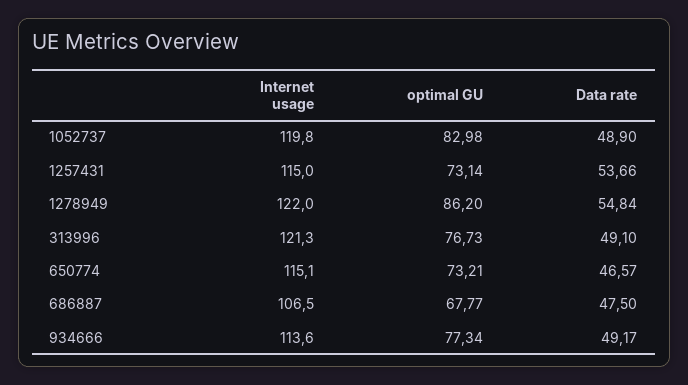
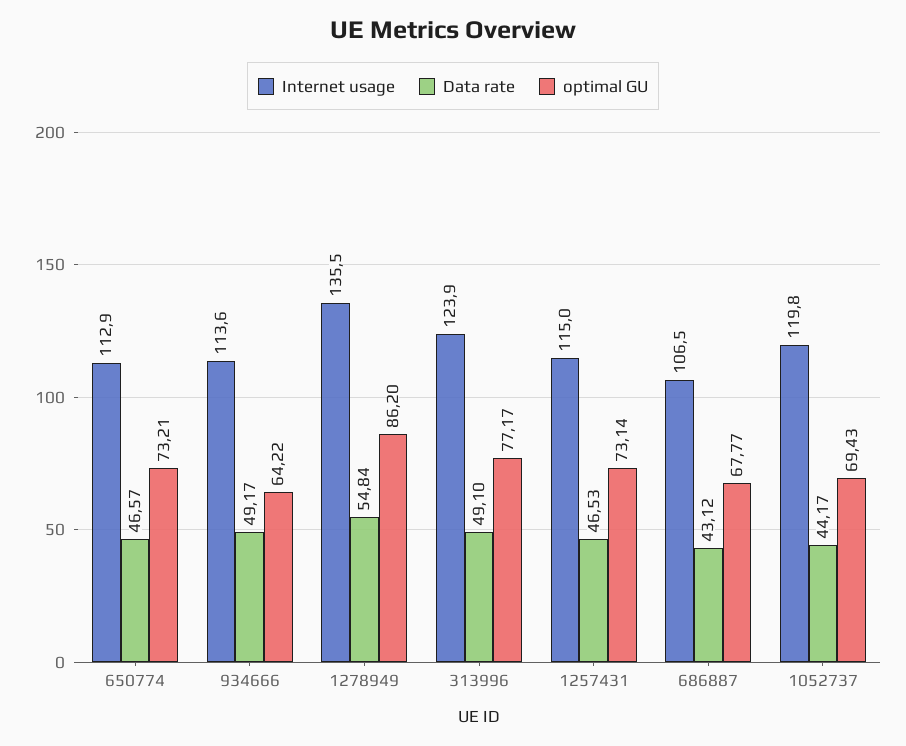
optimal GU, 1052737: 82.98 -> 69.43
Data rate, 1052737: 48.9 -> 44.17
Data rate, 1257431: 53.66 -> 46.53
Internet usage, 1278949: 122 -> 135.5
Internet usage, 313996: 121.3 -> 123.9
optimal GU, 313996: 76.73 -> 77.17
Internet usage, 650774: 115.1 -> 112.9
Data rate, 686887: 47.5 -> 43.12
optimal GU, 934666: 77.34 -> 64.22

